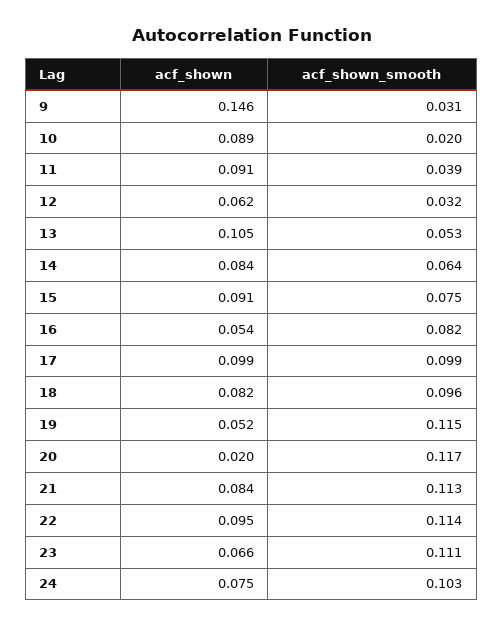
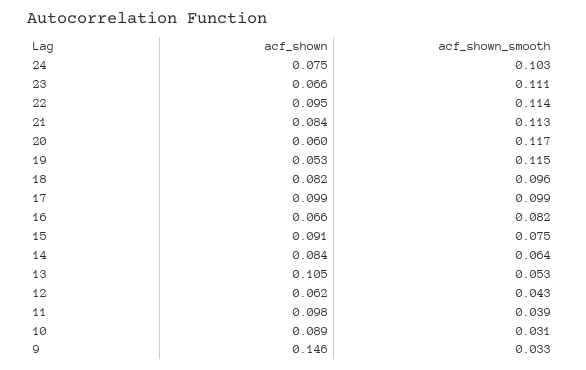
acf_shown_smooth, 9: 0.031 -> 0.033
acf_shown_smooth, 10: 0.02 -> 0.031
acf_shown, 11: 0.091 -> 0.098
acf_shown_smooth, 12: 0.032 -> 0.043
acf_shown, 16: 0.054 -> 0.066
acf_shown, 19: 0.052 -> 0.053
acf_shown, 20: 0.02 -> 0.06

